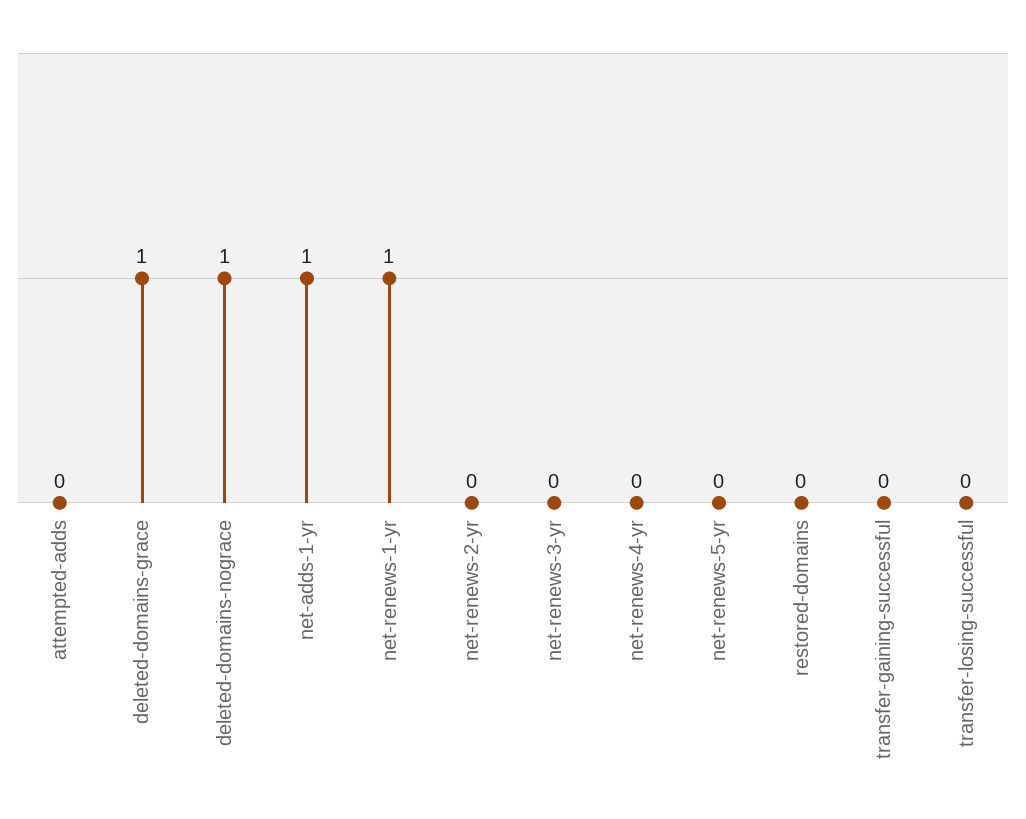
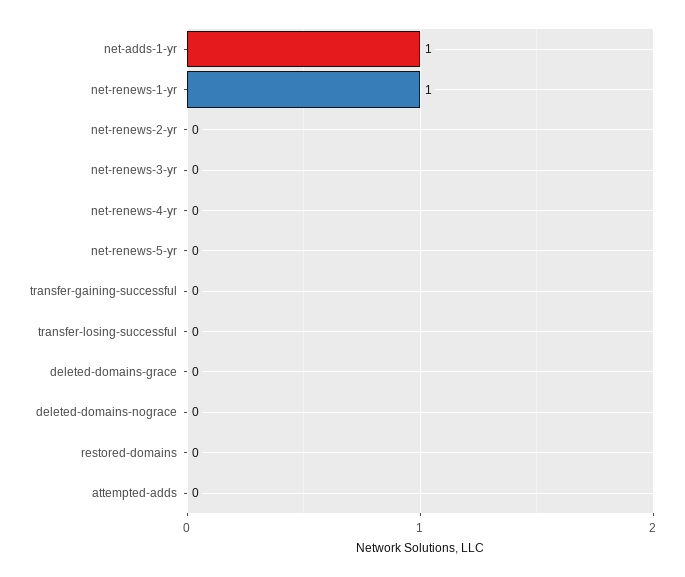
deleted-domains-grace: 1 -> 0
deleted-domains-nograce: 1 -> 0

